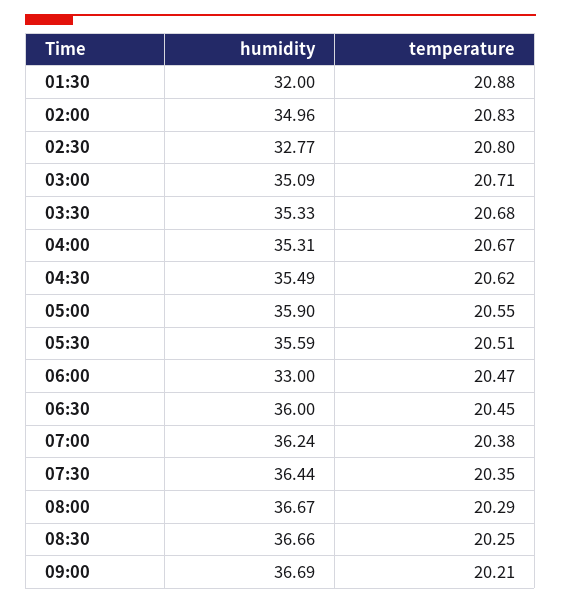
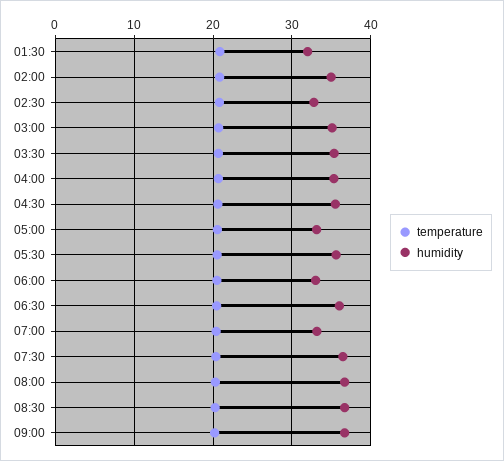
humidity, 05:00: 35.9 -> 33
humidity, 07:00: 36.24 -> 33

